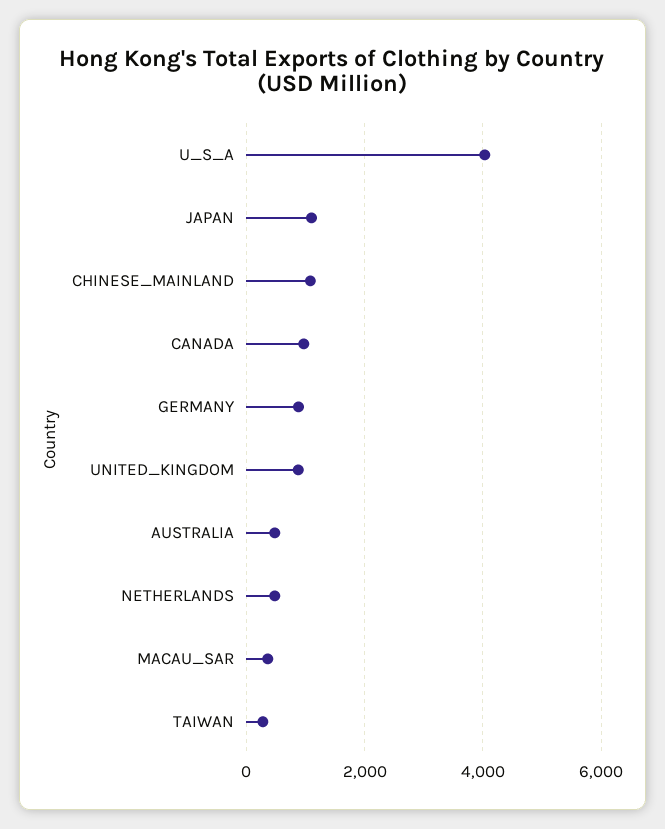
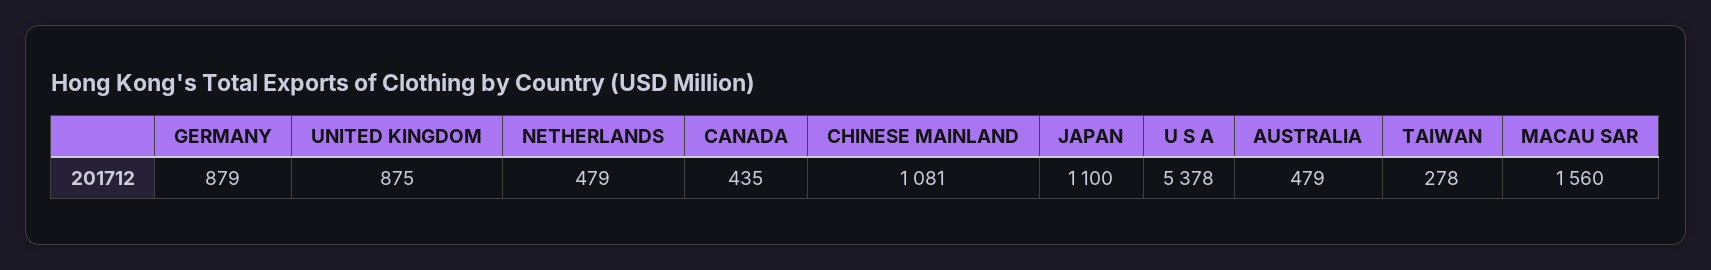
U_S_A: 4000 -> 5378
CANADA: 1000 -> 435
MACAU_SAR: 400 -> 1560

